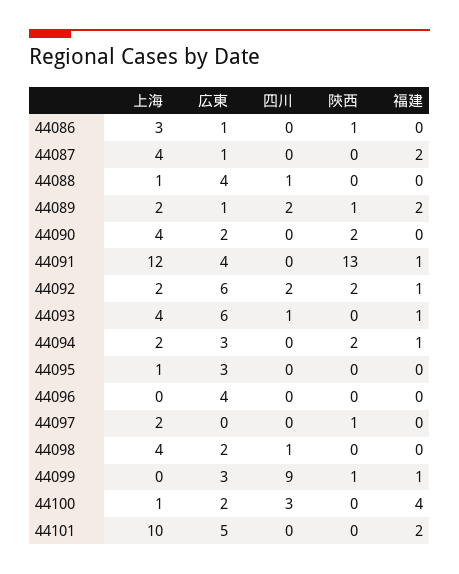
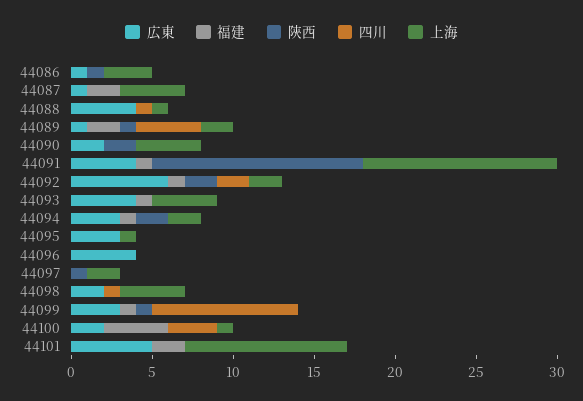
四川, 44089: 2 -> 4
広東, 44093: 6 -> 4
四川, 44093: 1 -> 0

